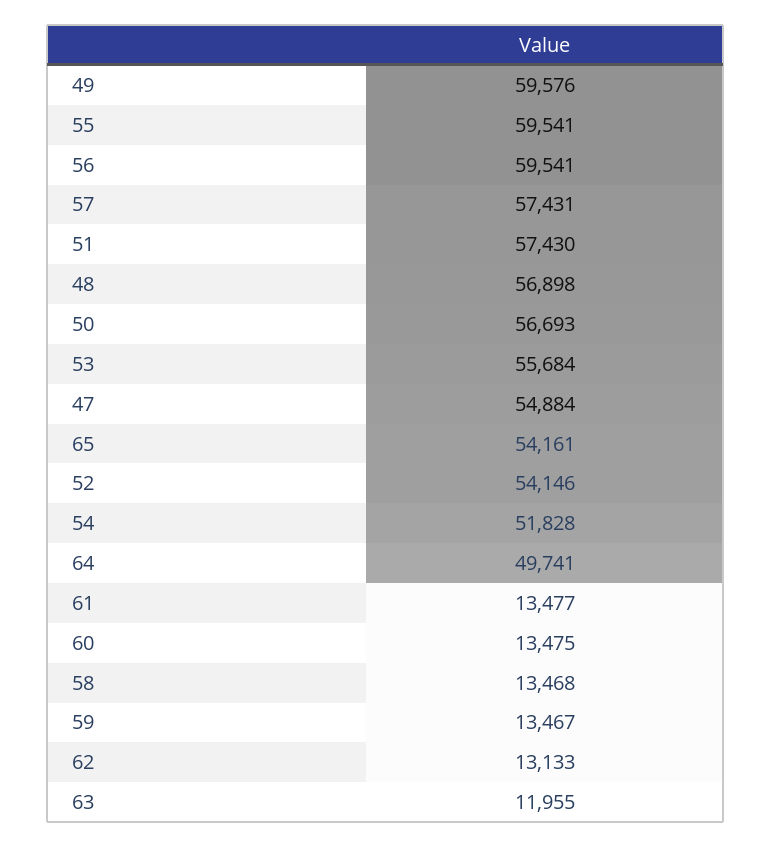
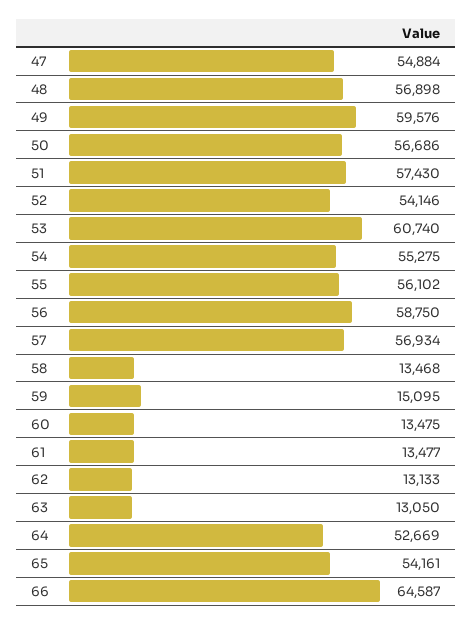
55: 59541 -> 56102
56: 59541 -> 58750
57: 57431 -> 56934
50: 56693 -> 56686
53: 55684 -> 60740
54: 51828 -> 55275
64: 49741 -> 52669
59: 13467 -> 15095
63: 11955 -> 13050
66: none -> 64587

